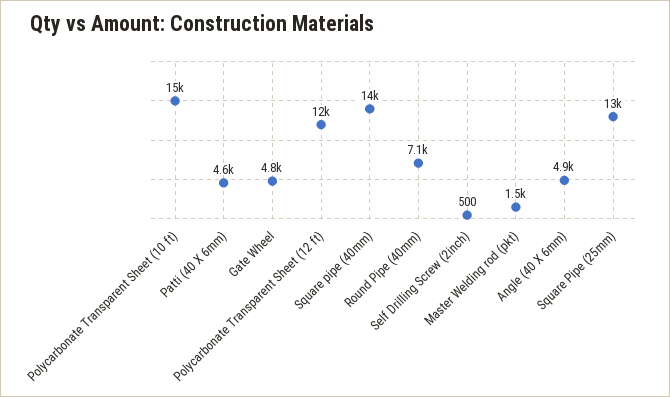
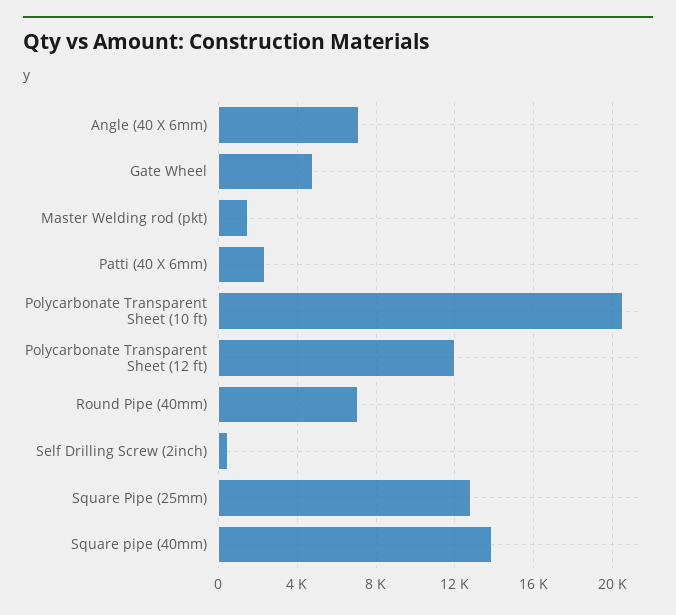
Polycarbonate Transparent Sheet (10 ft): 15000 -> 20500
Patti (40 X 6mm): 4600 -> 2500
Angle (40 X 6mm): 4900 -> 7000

